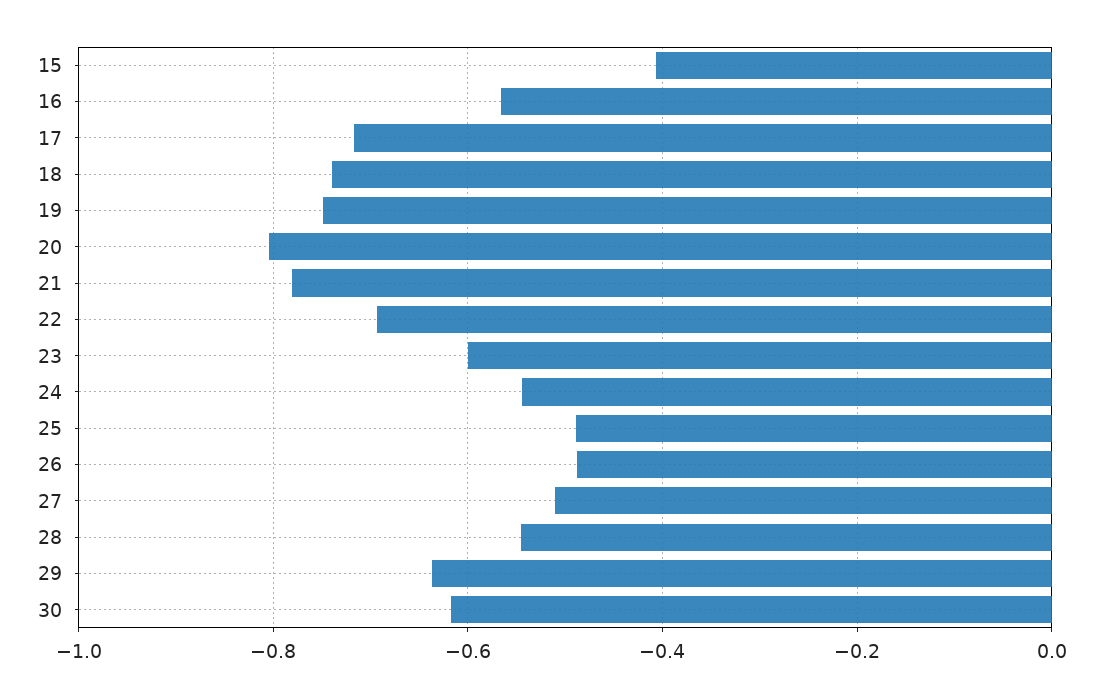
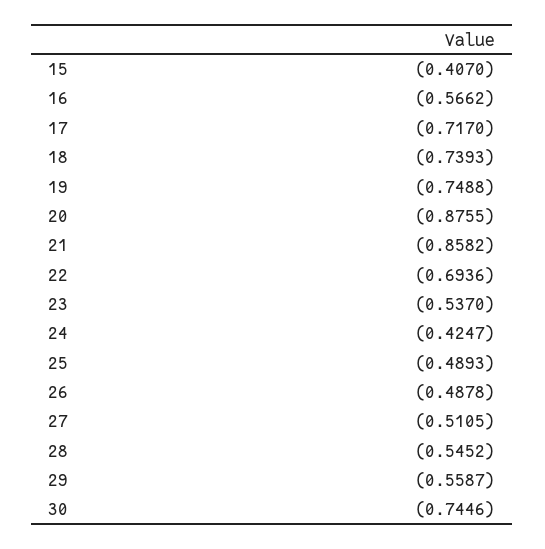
20: -0.8 -> -0.8755
21: -0.78 -> -0.8582
23: -0.6 -> -0.537
24: -0.54 -> -0.4247
29: -0.64 -> -0.5587
30: -0.62 -> -0.7446

